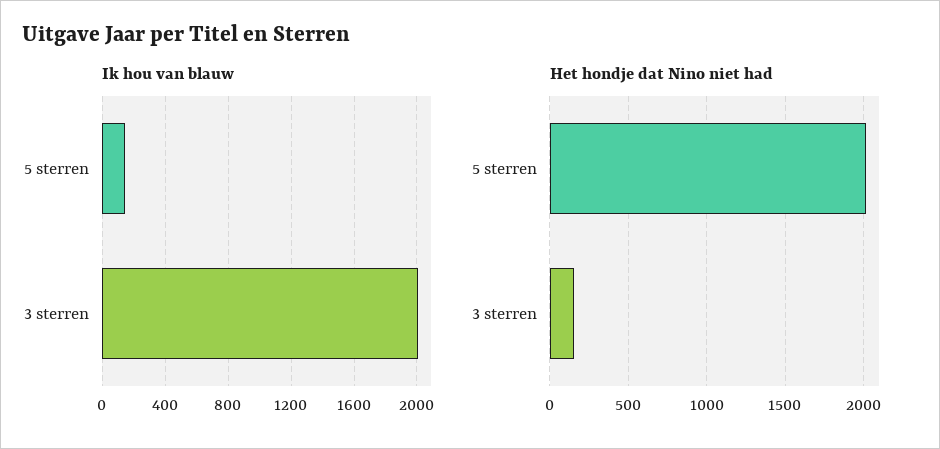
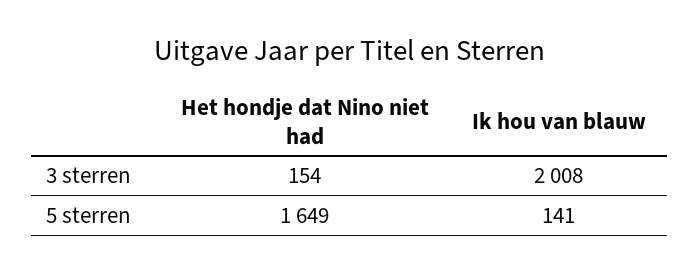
Het hondje dat Nino niet had, 5 sterren: 2000 -> 1649

